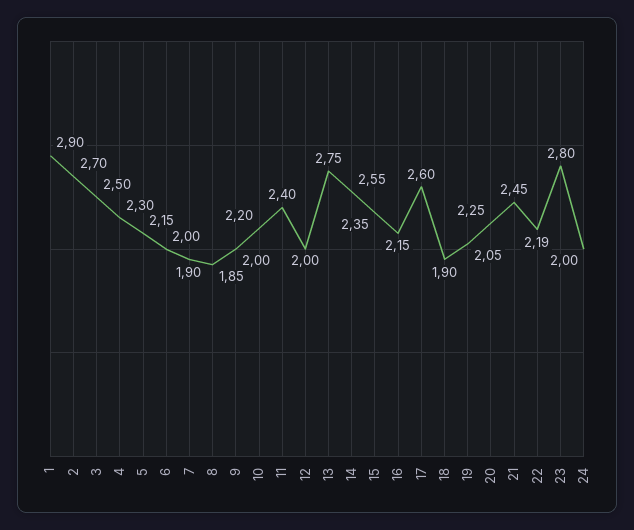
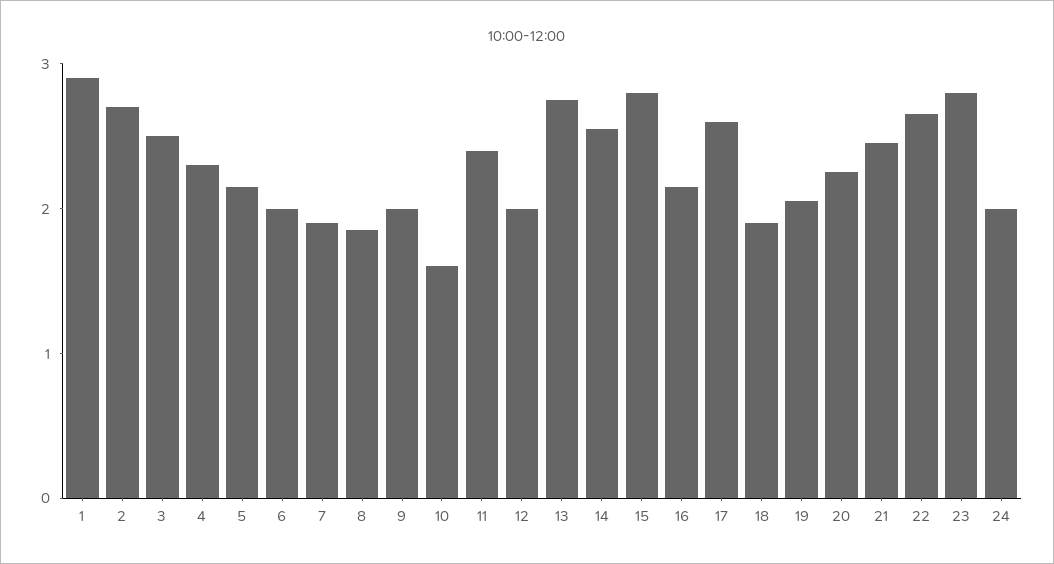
10: 2.2 -> 1.6
15: 2.35 -> 2.8
22: 2.19 -> 2.6

